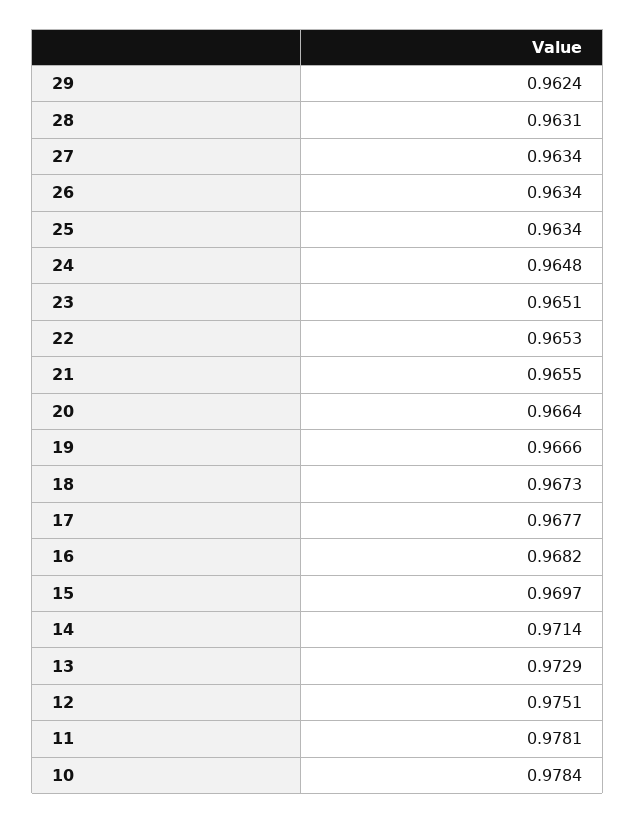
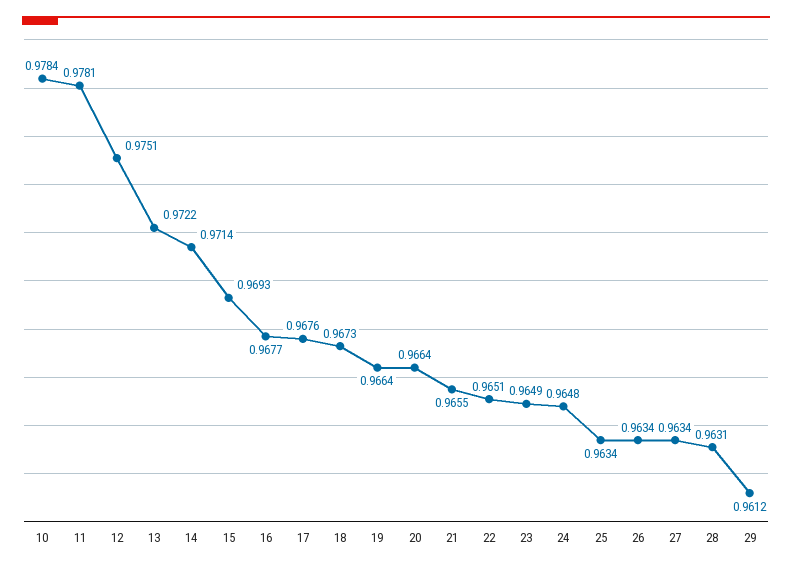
29: 0.9624 -> 0.9612
23: 0.9651 -> 0.9649
22: 0.9653 -> 0.9651
19: 0.9666 -> 0.9664
17: 0.9677 -> 0.9676
16: 0.9682 -> 0.9677
15: 0.9697 -> 0.9693
13: 0.9729 -> 0.9722

